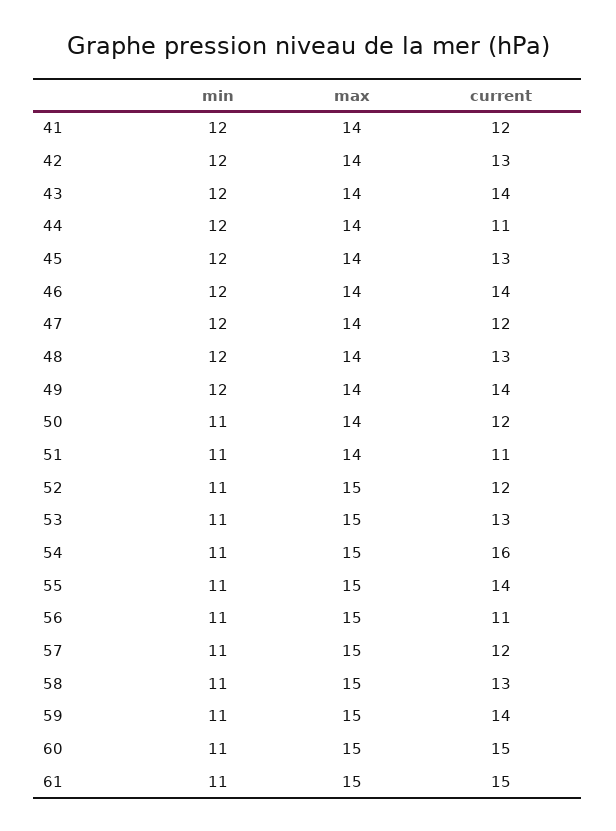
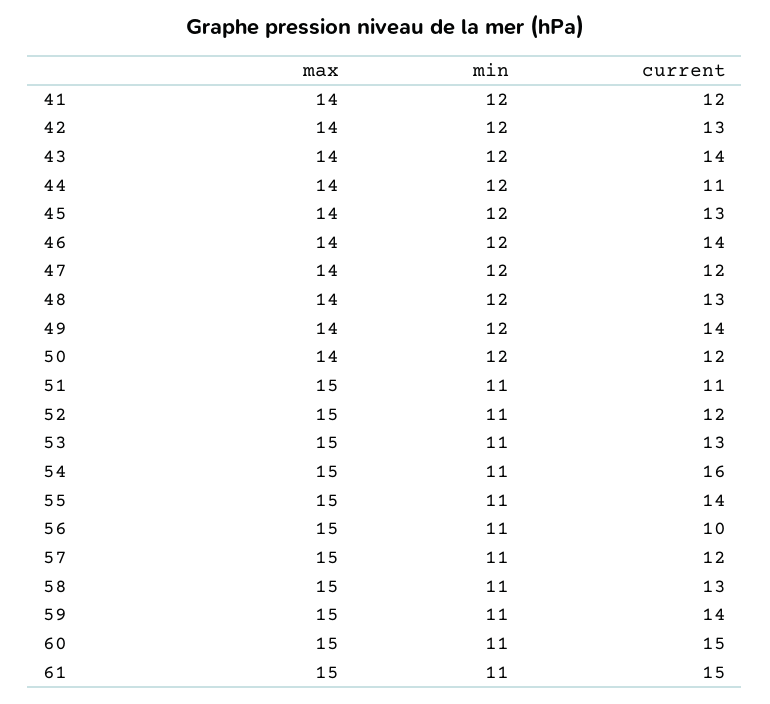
min, 50: 11 -> 12
max, 51: 14 -> 15
current, 56: 11 -> 10

